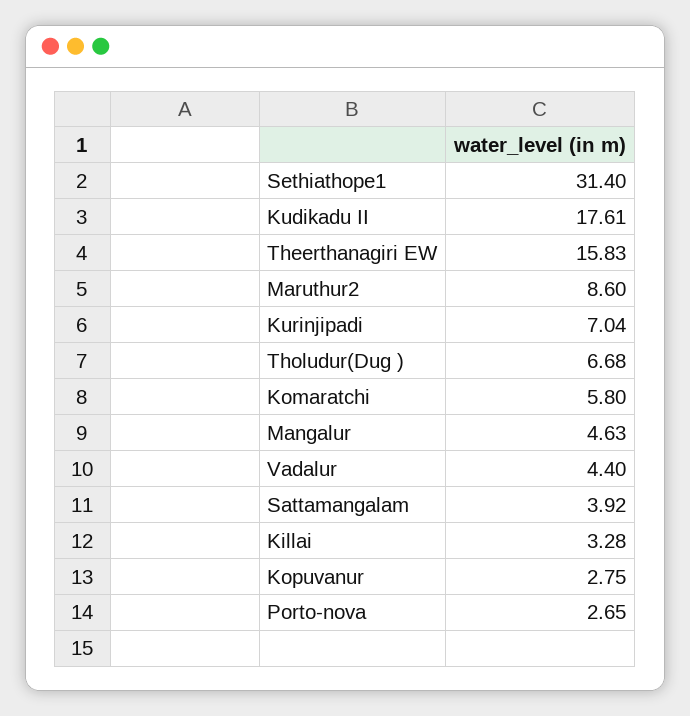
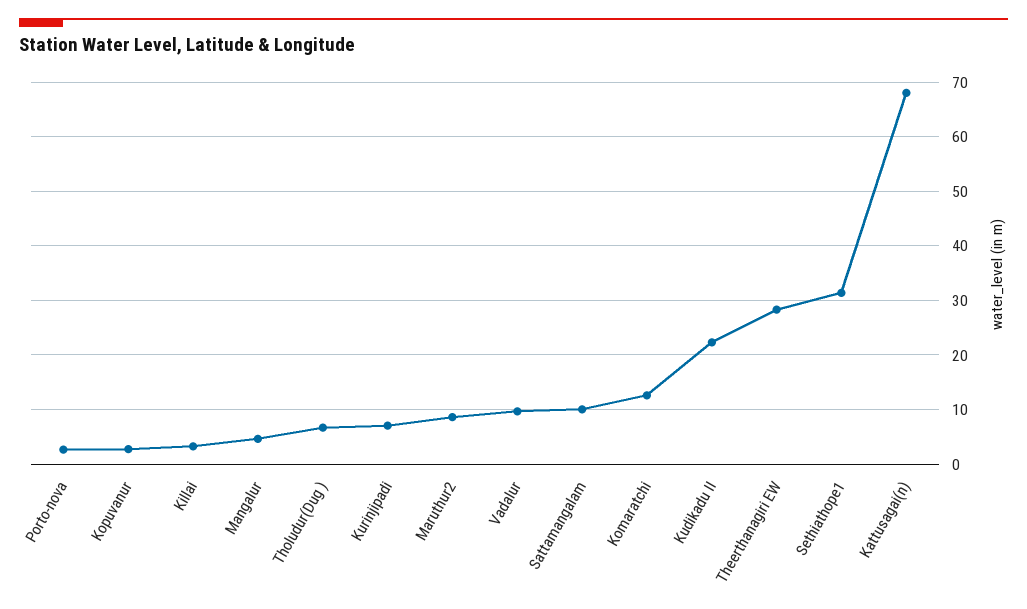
Kudikadu II: 17.61 -> 22
Theerthanagiri EW: 15.83 -> 28
Komaratchi: 5.8 -> 12
Vadalur: 4.4 -> 10
Sattamangalam: 3.92 -> 10
Kattusagai(n): none -> 68

